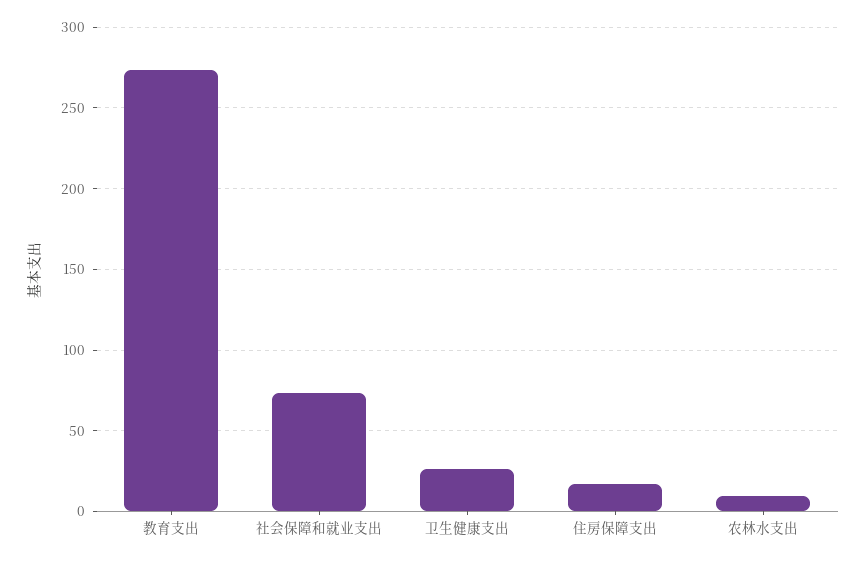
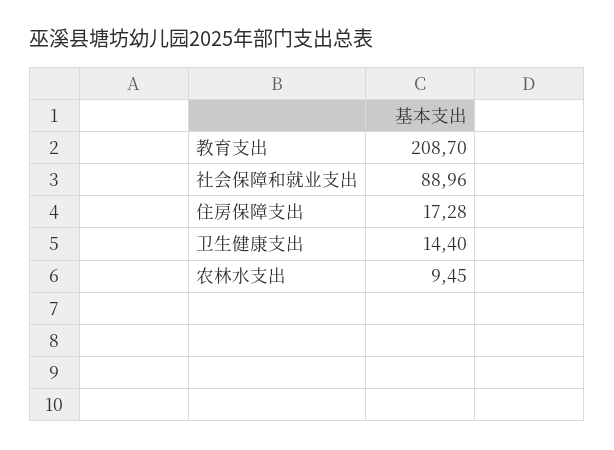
教育支出: 275 -> 208.7
社会保障和就业支出: 75 -> 88.96
卫生健康支出: 25 -> 14.4

